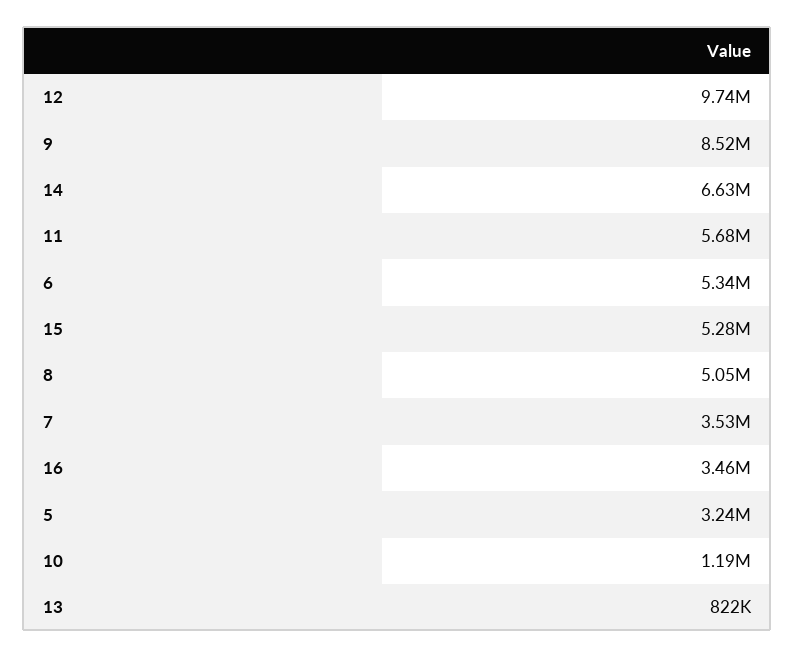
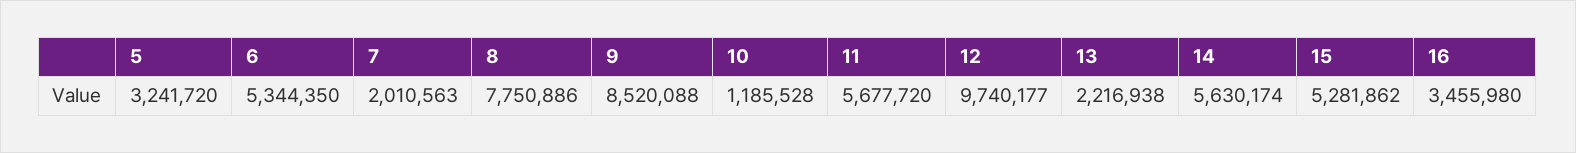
14: 6630000 -> 5630174
8: 5050000 -> 7750886
7: 3530000 -> 2010563
13: 822000 -> 2216938

